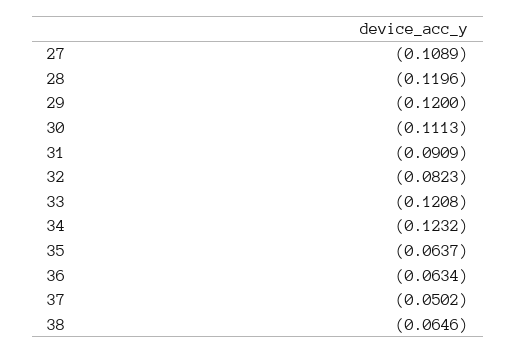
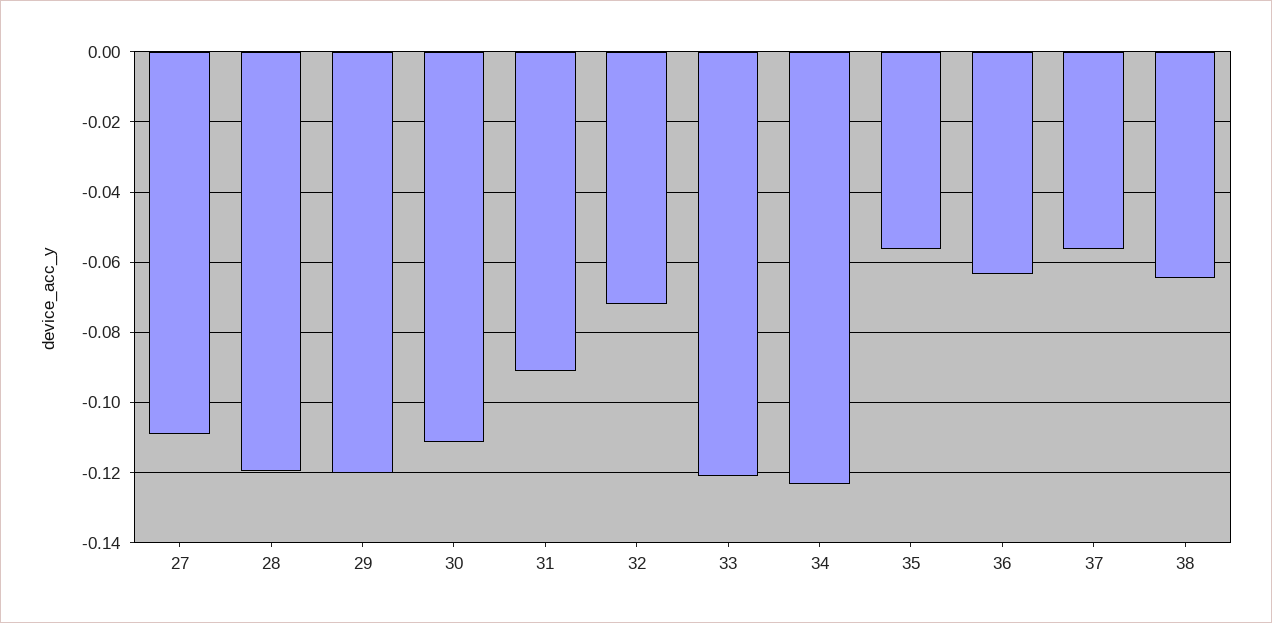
32: -0.0823 -> -0.072
35: -0.0637 -> -0.056
37: -0.0502 -> -0.056

